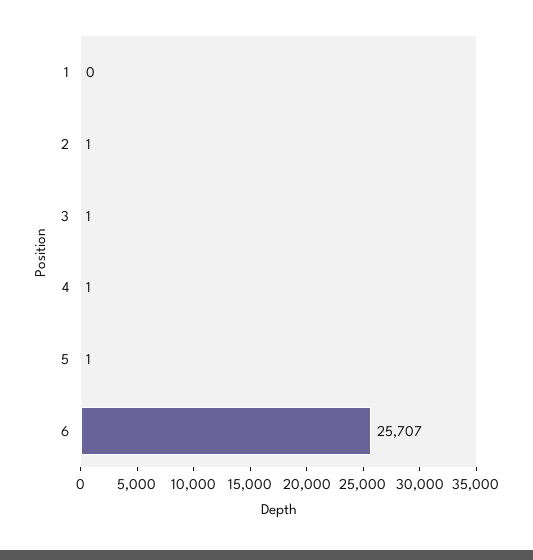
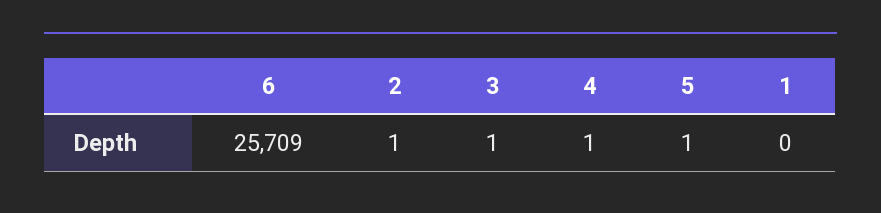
6: 25707 -> 25709

